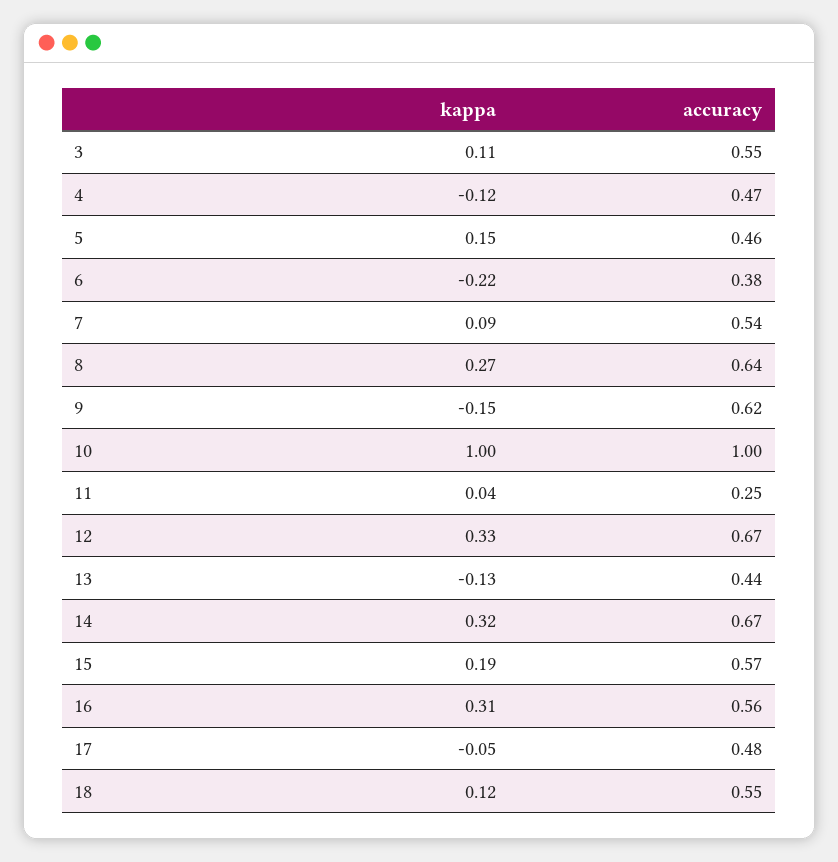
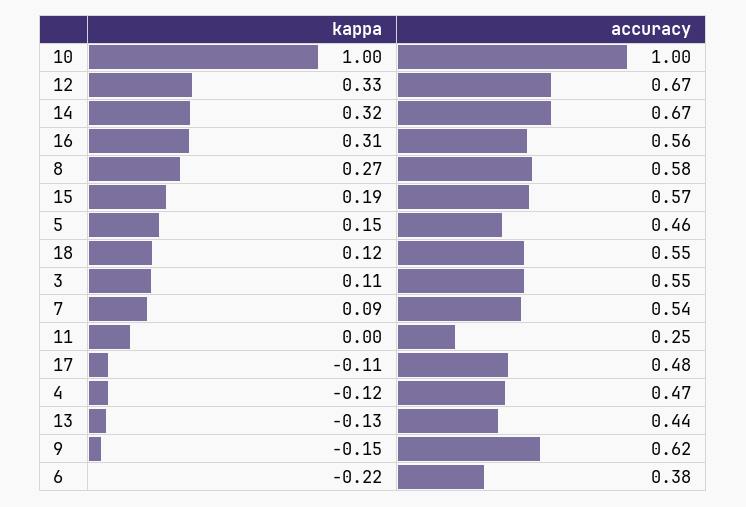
accuracy, 8: 0.64 -> 0.58
kappa, 11: 0.04 -> 0
kappa, 17: -0.05 -> -0.11

